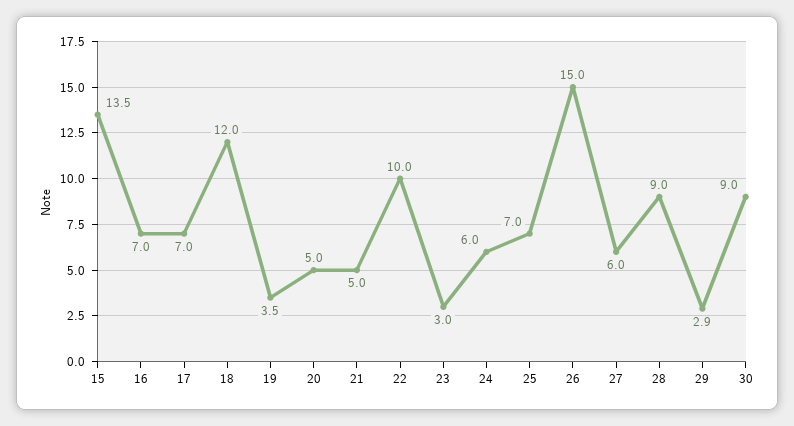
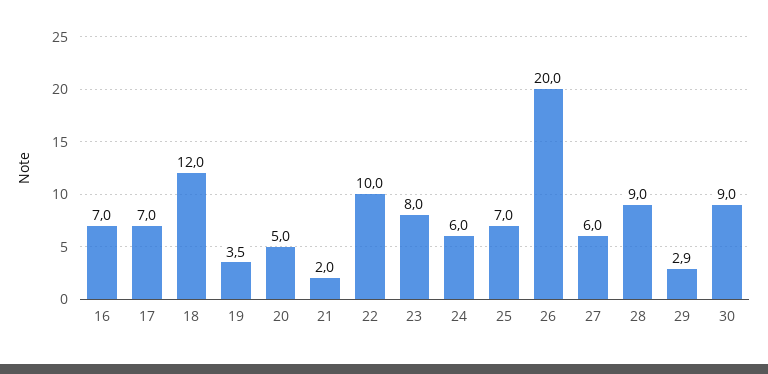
15: 13.5 -> none
21: 5 -> 2
23: 3 -> 8
26: 15 -> 20

